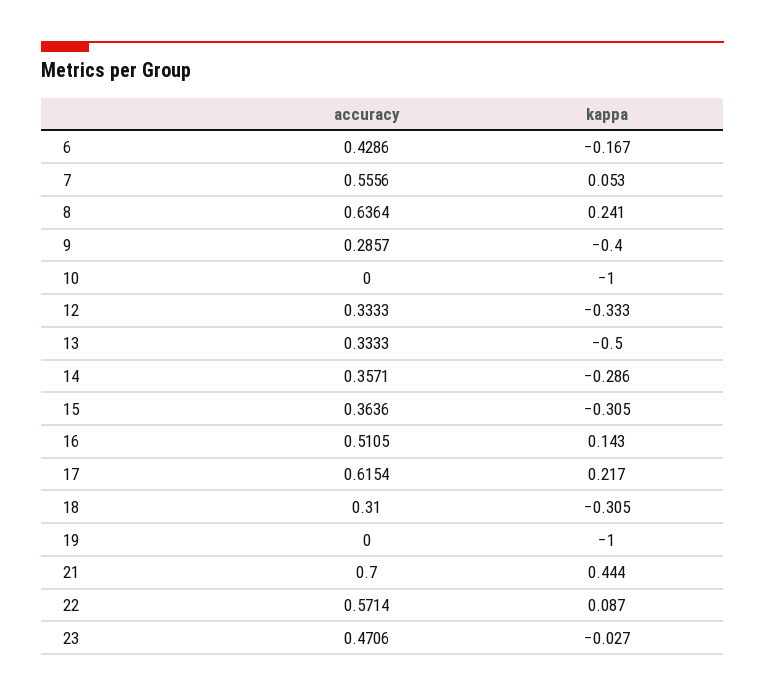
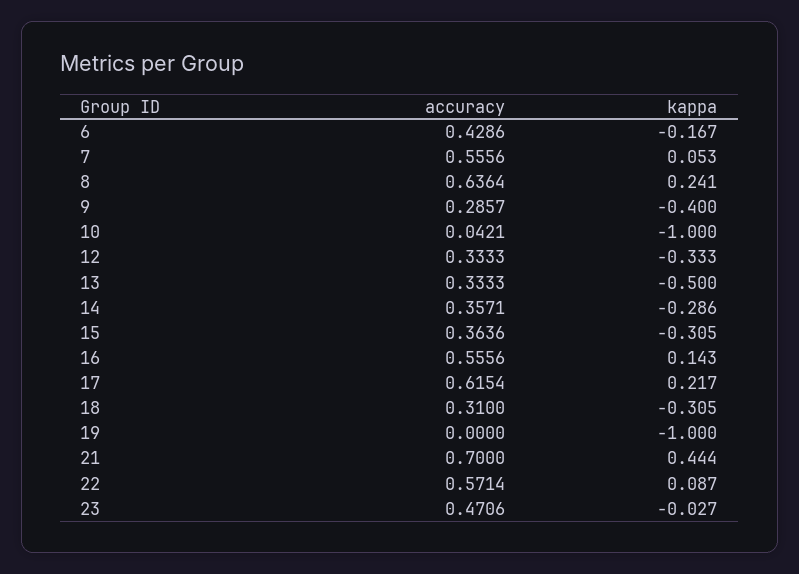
accuracy, 10: 0 -> 0.0421
accuracy, 16: 0.5105 -> 0.5556

